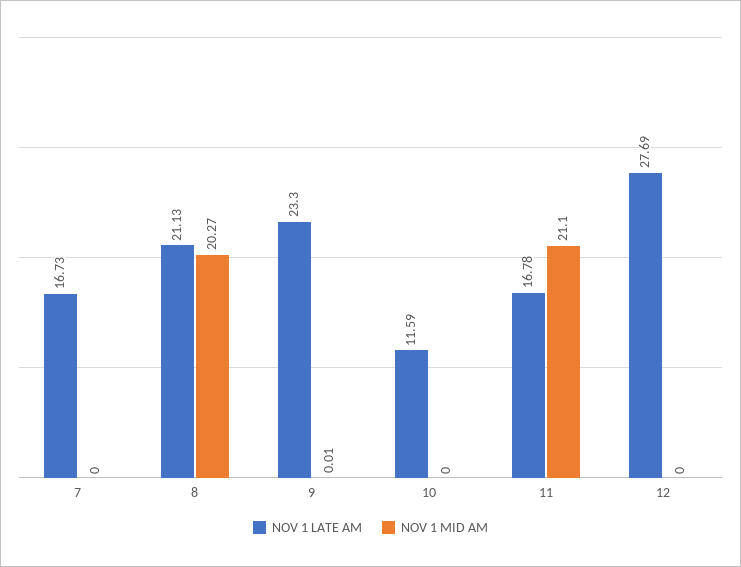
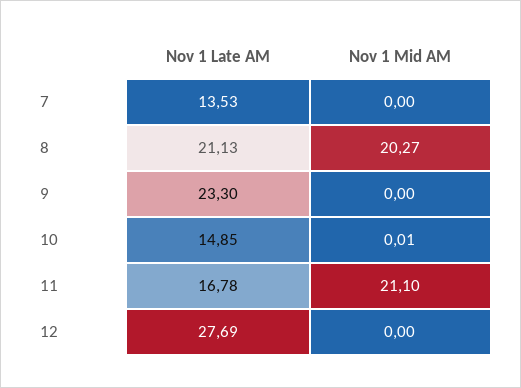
NOV 1 LATE AM, 7: 16.73 -> 13.53
NOV 1 MID AM, 9: 0.01 -> 0
NOV 1 LATE AM, 10: 11.59 -> 14.85
NOV 1 MID AM, 10: 0 -> 0.01

